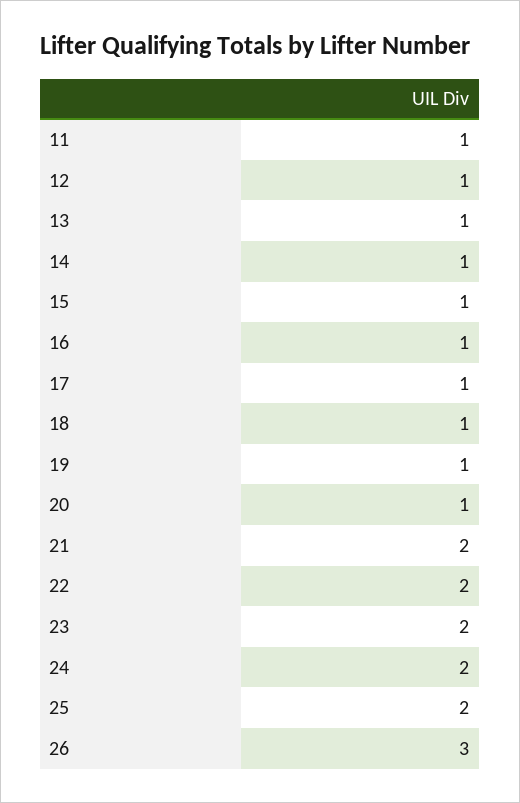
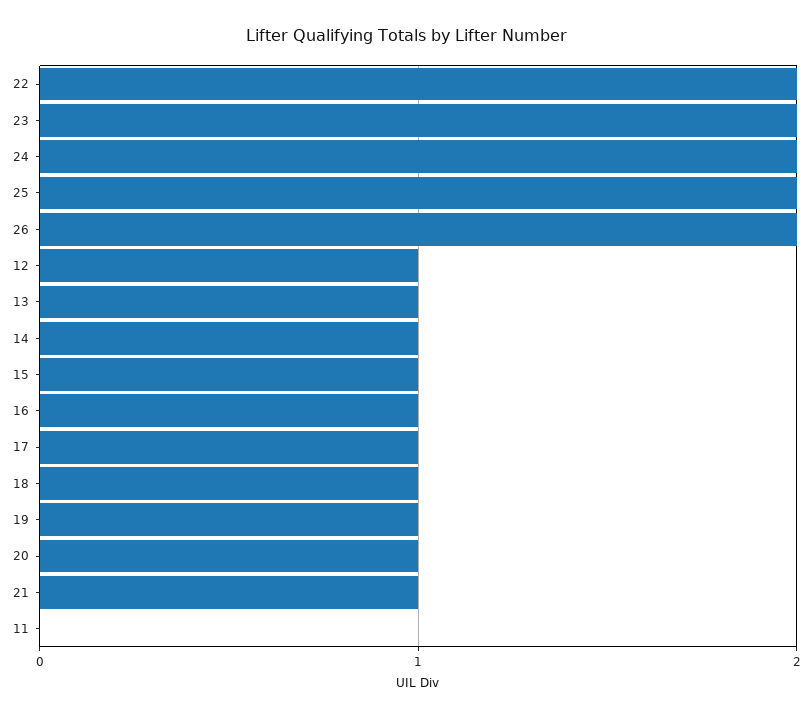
11: 1 -> 0
21: 2 -> 1
26: 3 -> 2

